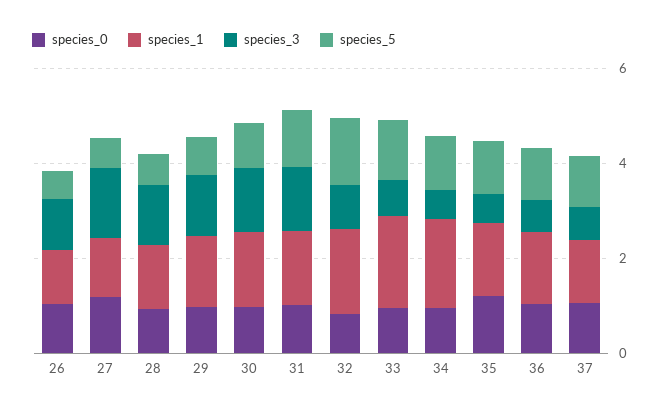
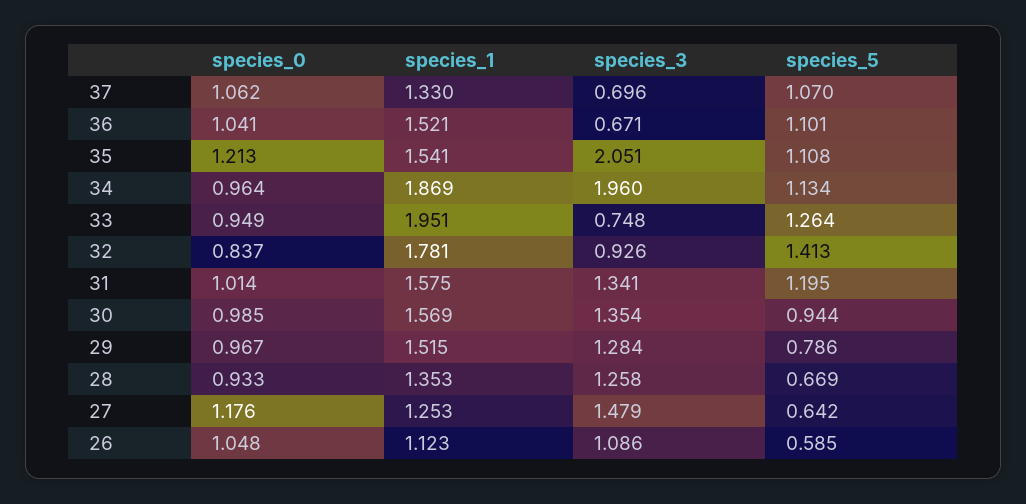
species_3, 34: 0.5 -> 1.96
species_3, 35: 0.5 -> 2.051

